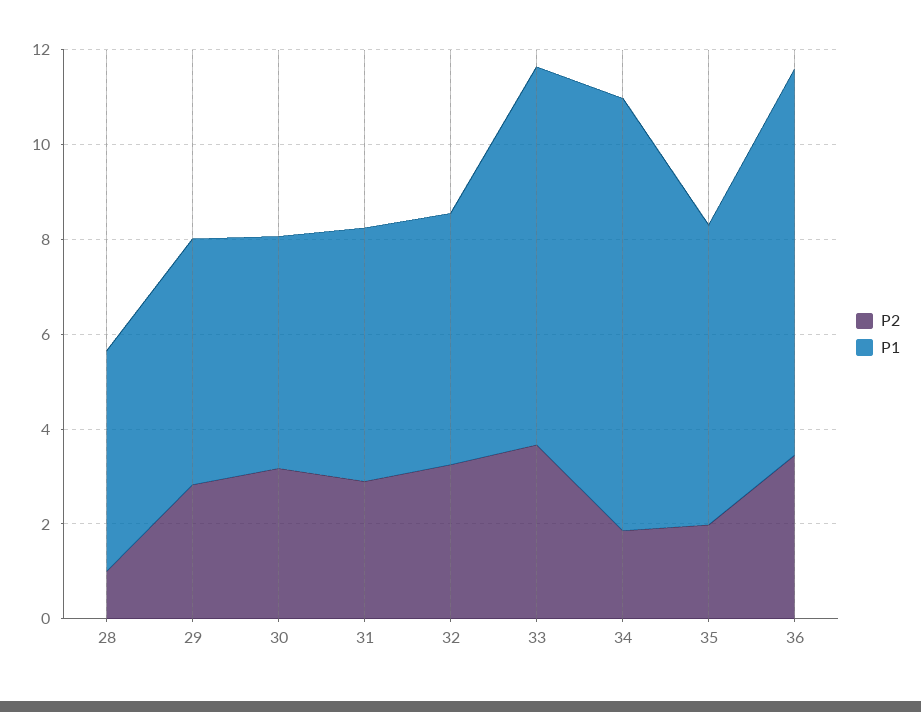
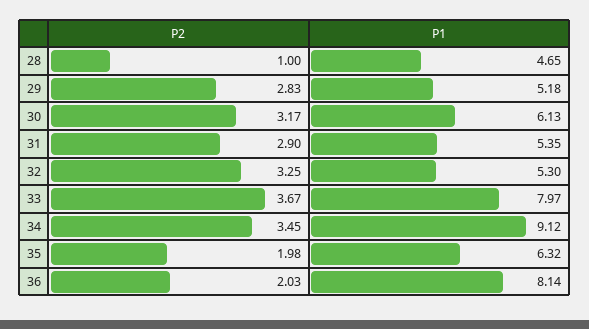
P1, 30: 5 -> 6.13
P2, 34: 2 -> 3.45
P2, 36: 3.5 -> 2.03

